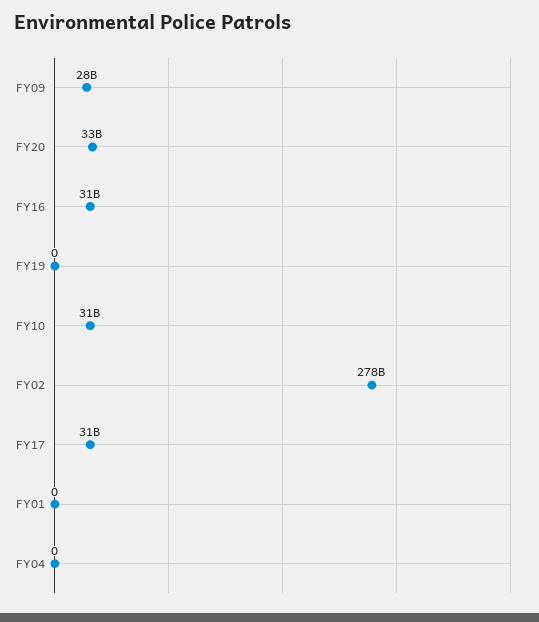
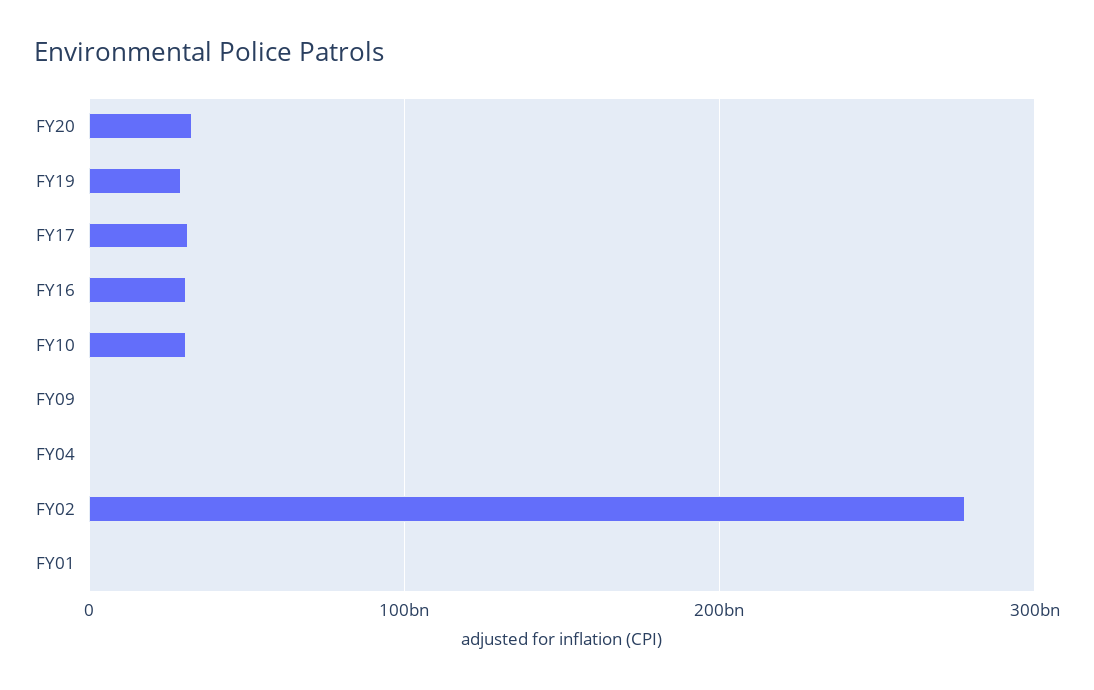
FY09: 28000000000 -> 0
FY19: 0 -> 30000000000

